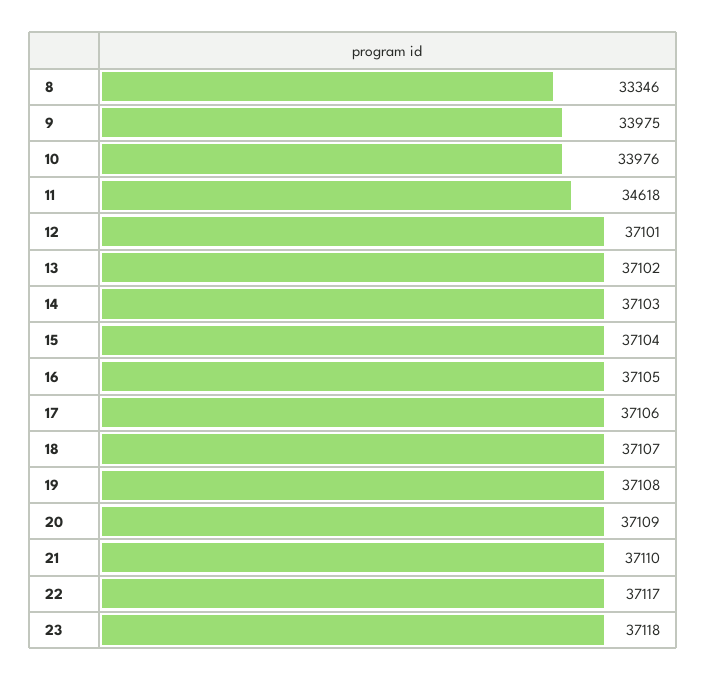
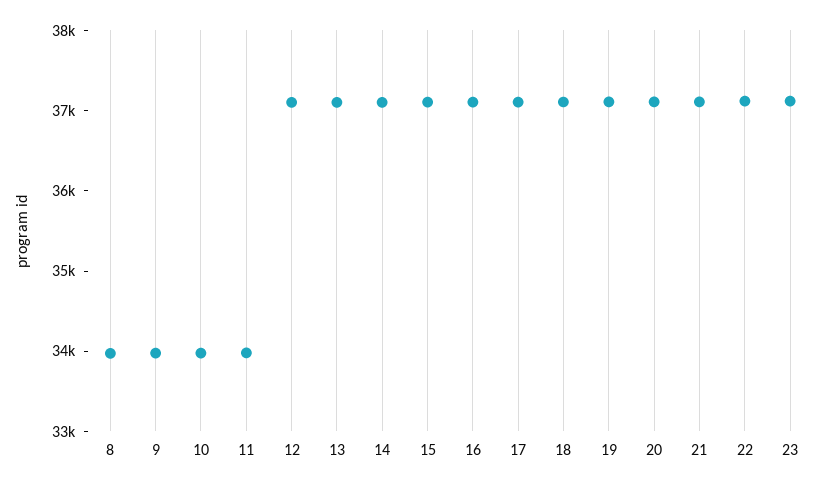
8: 33346 -> 34000
11: 34618 -> 34000

